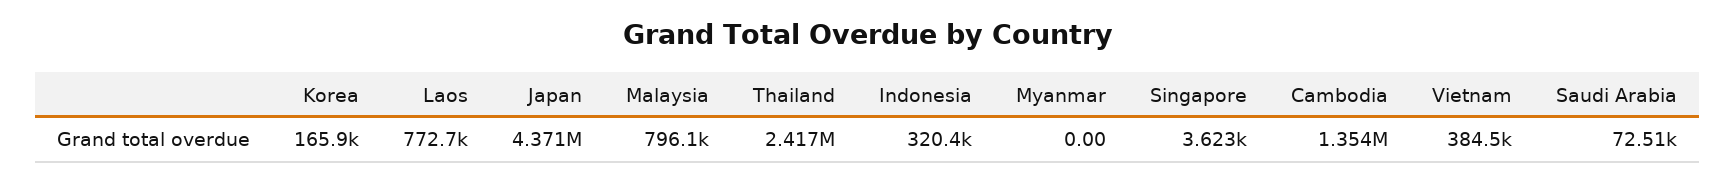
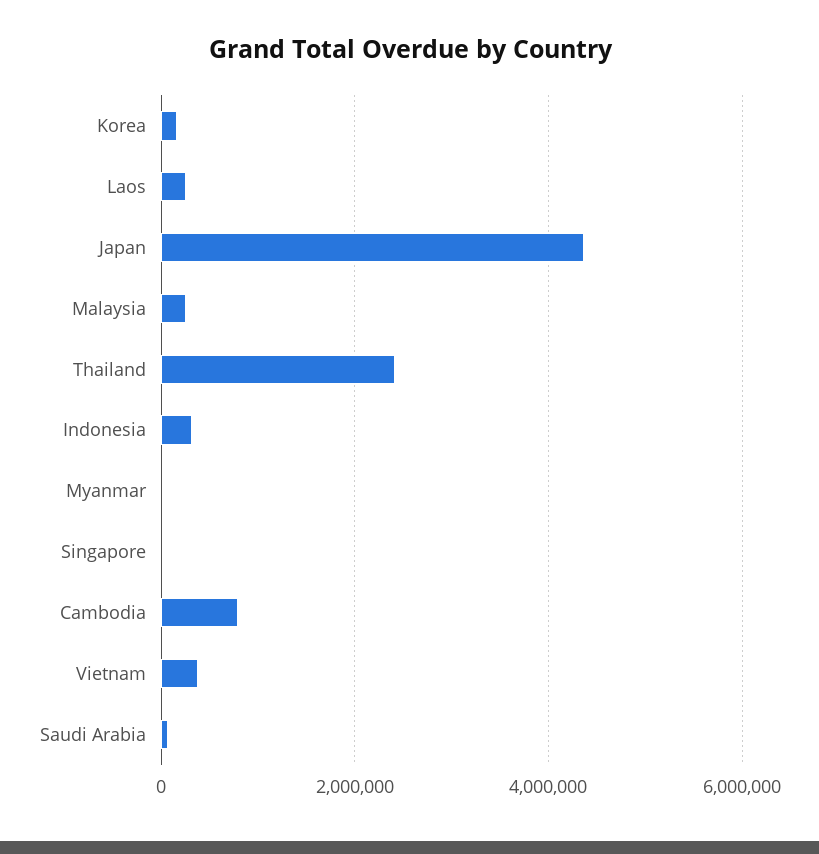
Laos: 772700 -> 200000
Malaysia: 796100 -> 200000
Cambodia: 1354000 -> 800000

